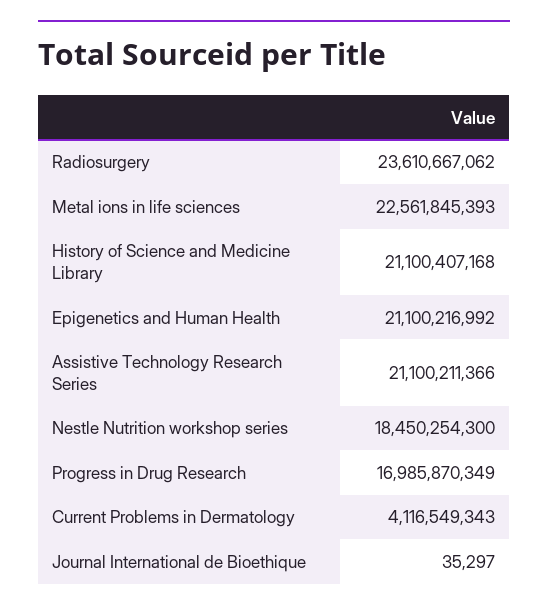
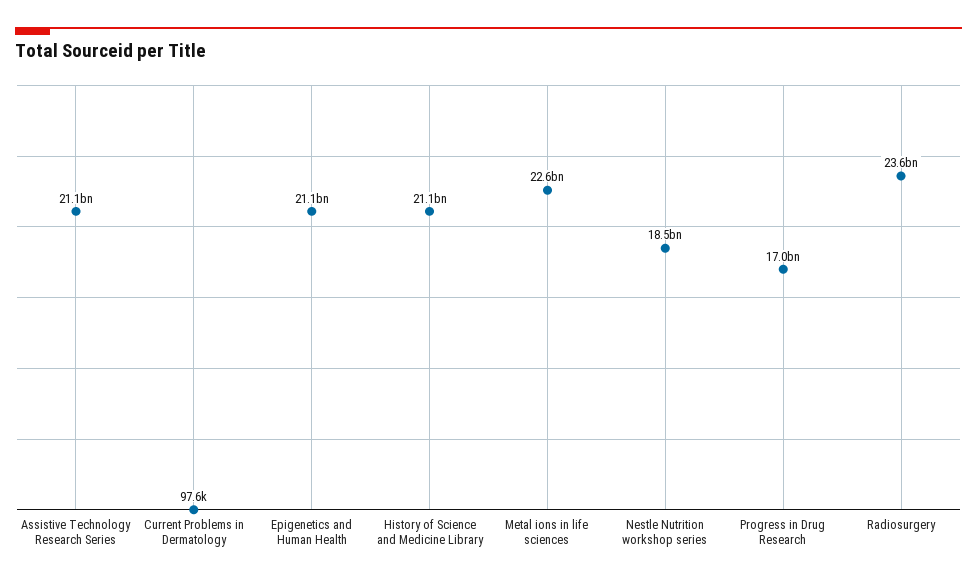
Current Problems in Dermatology: 4116549343 -> 97600
Journal International de Bioethique: 35297 -> none

